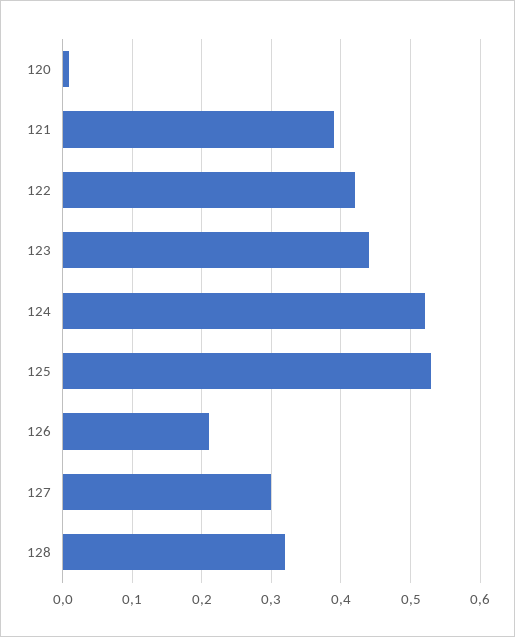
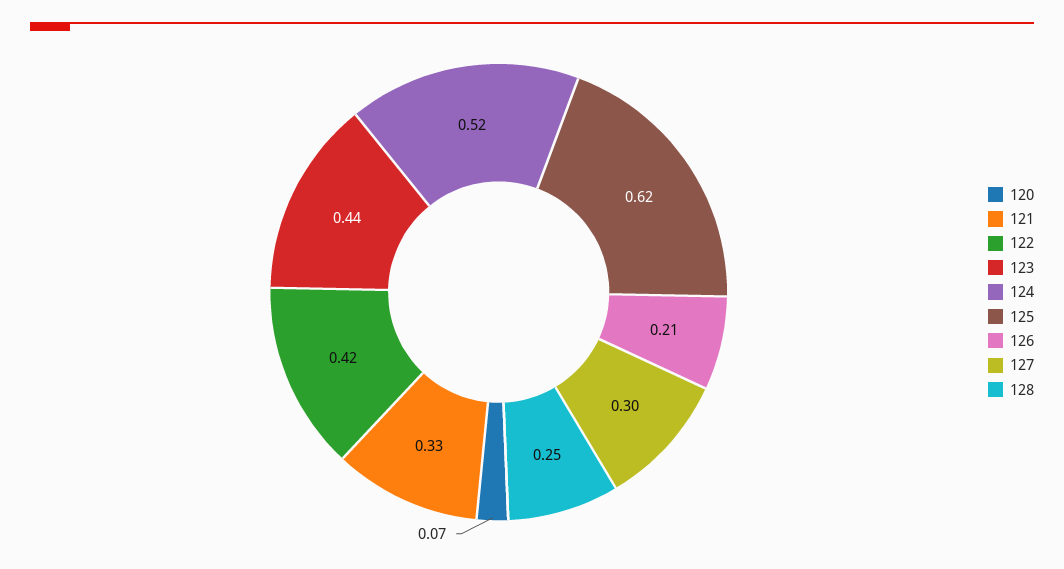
120: 0.01 -> 0.07
121: 0.39 -> 0.33
125: 0.53 -> 0.62
128: 0.32 -> 0.25

